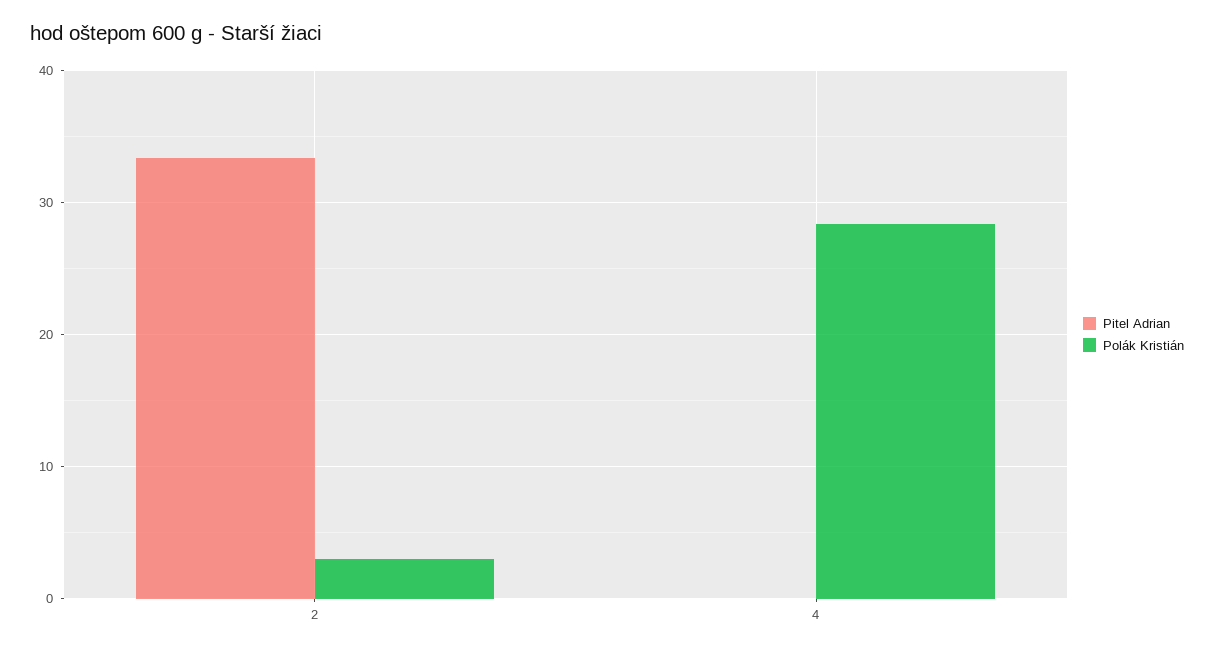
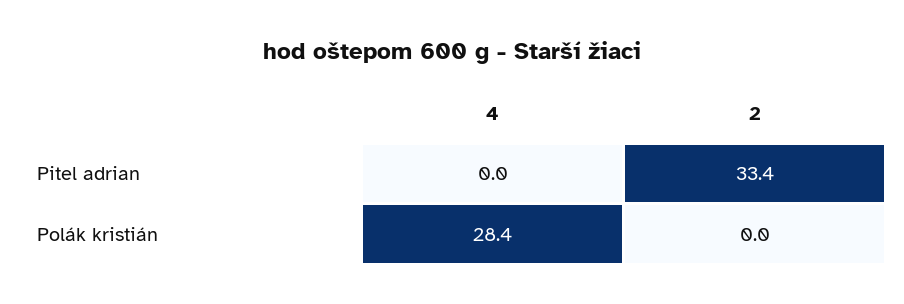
Polák Kristián, 2: 3 -> 0

